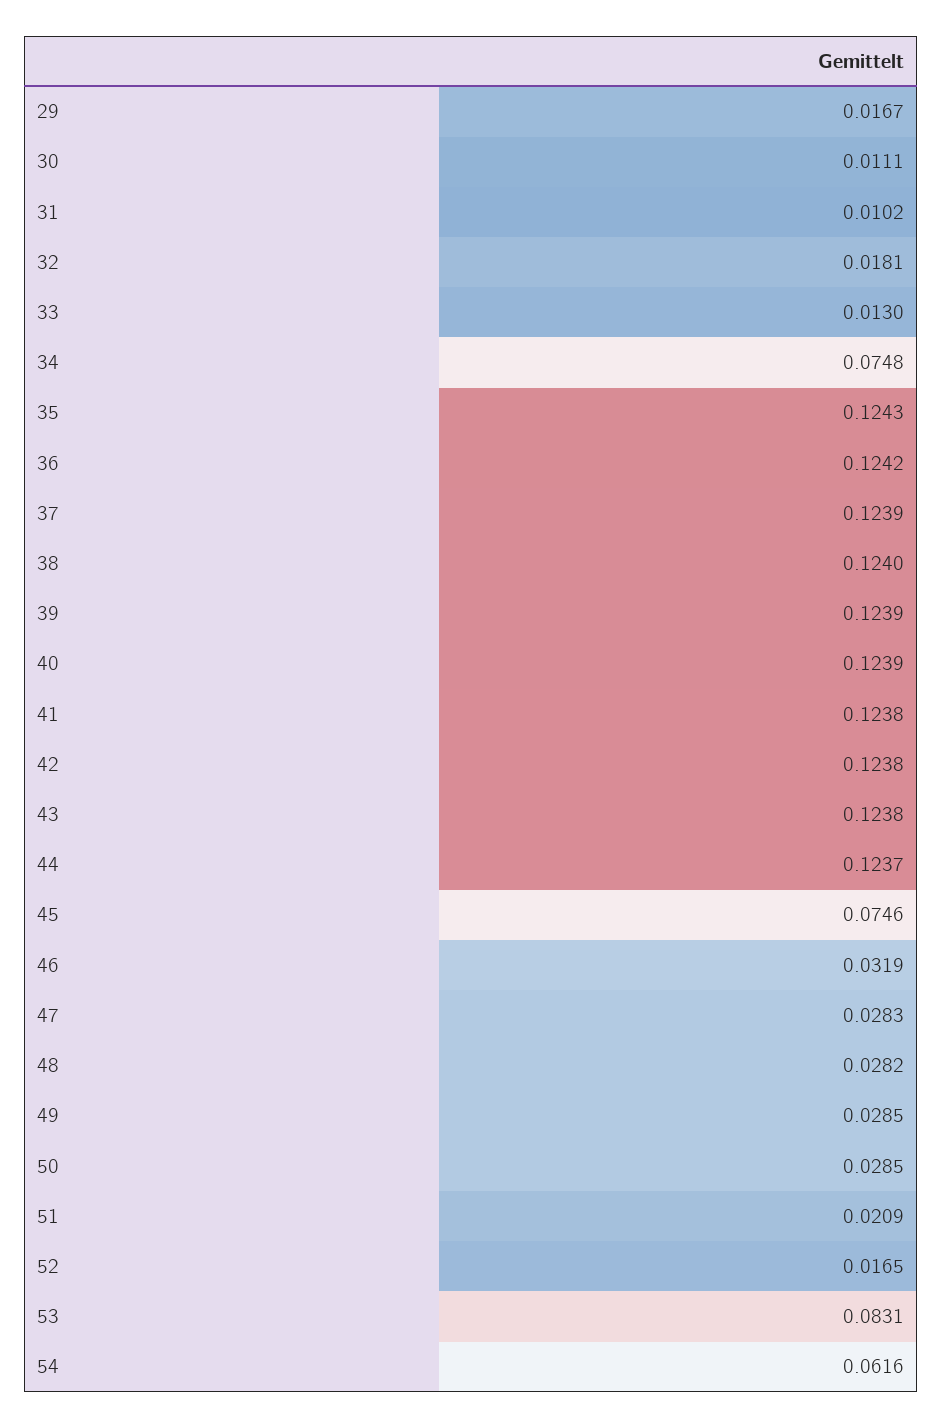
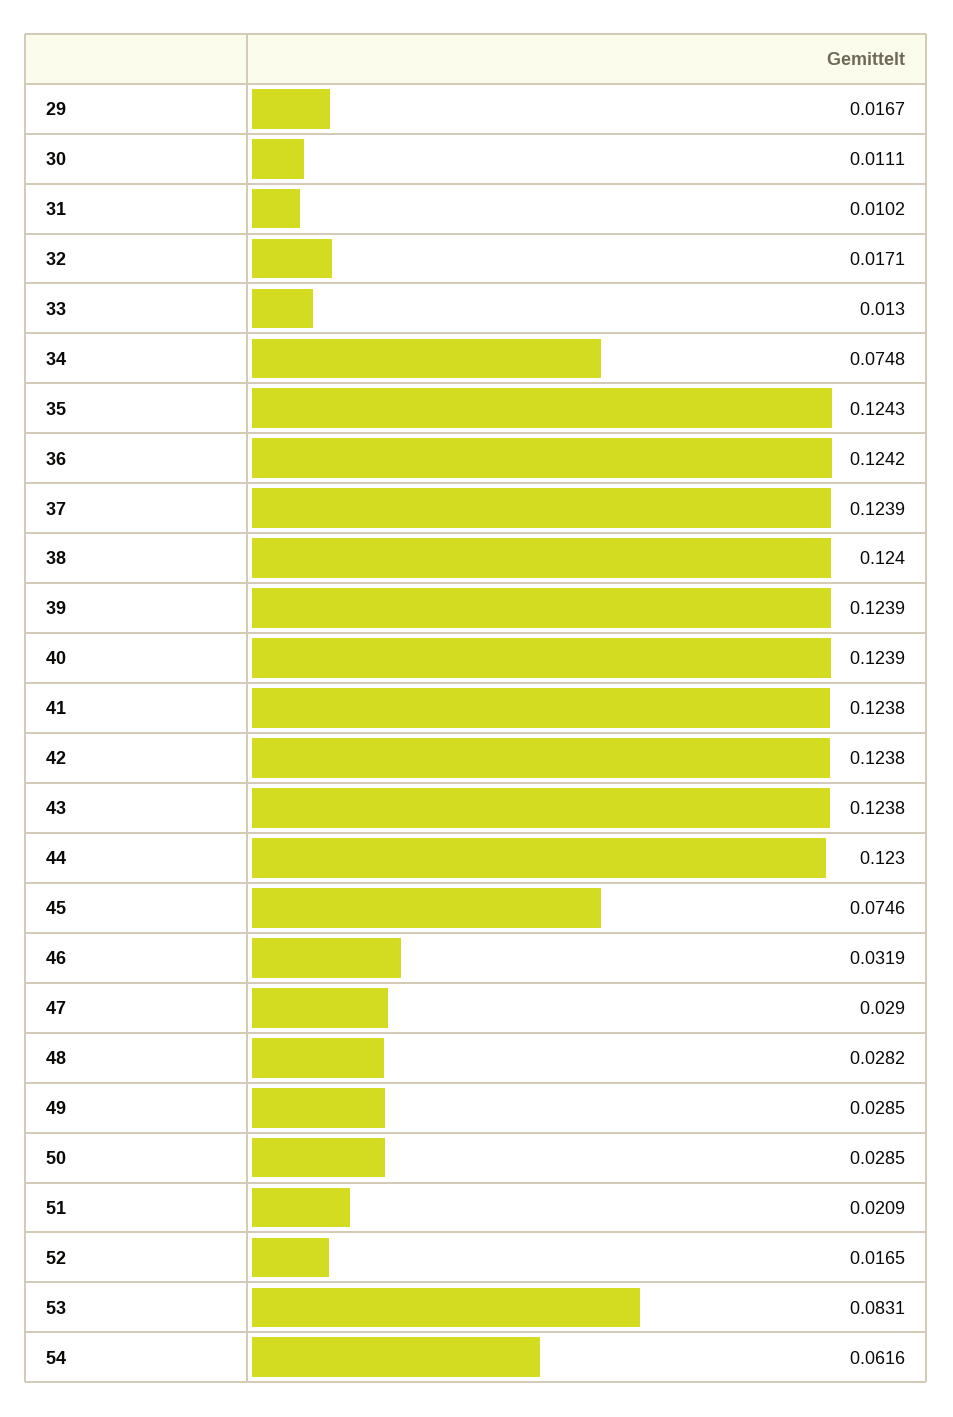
32: 0.0181 -> 0.0171
44: 0.1237 -> 0.123
47: 0.0283 -> 0.029

